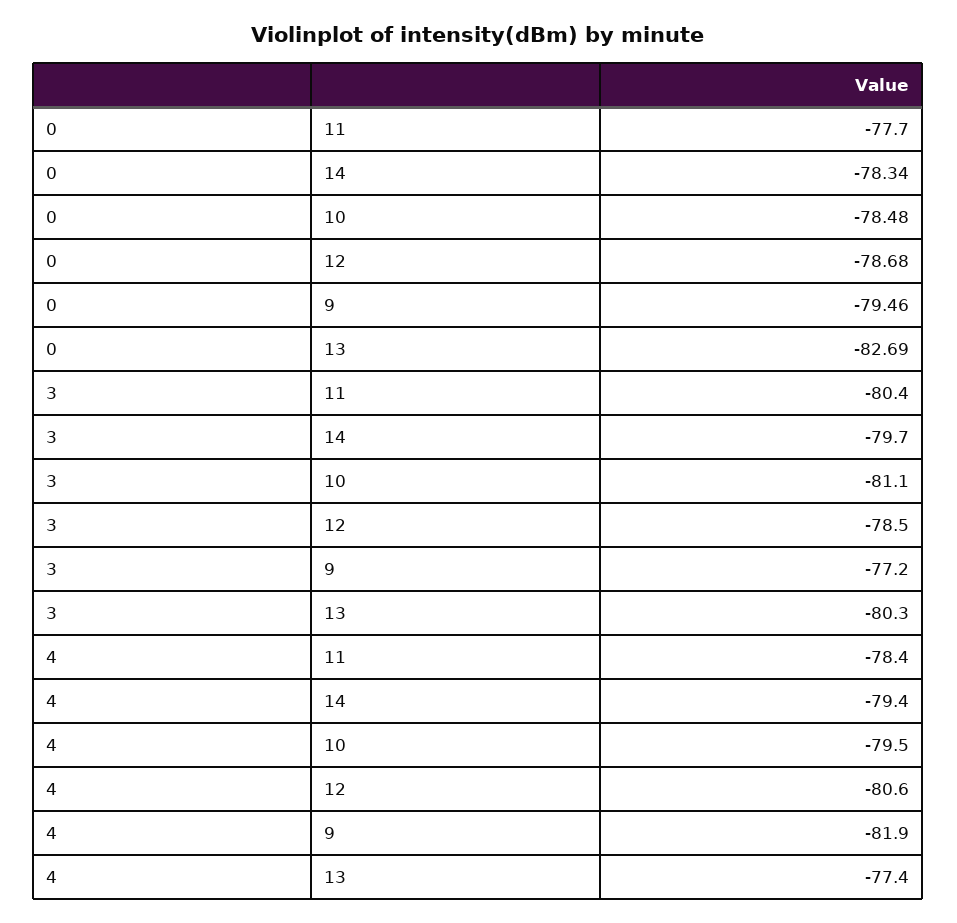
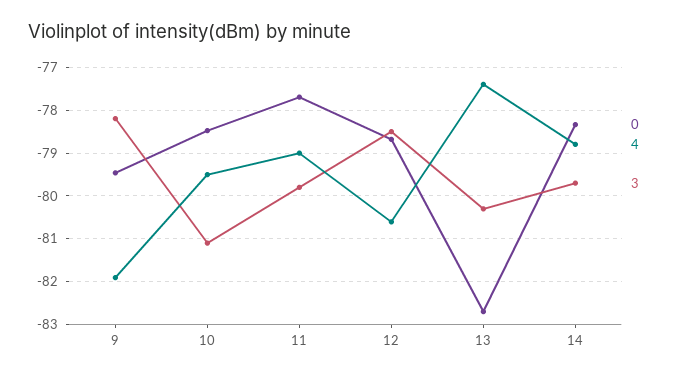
3, 11: -80.4 -> -79.8
3, 9: -77.2 -> -78.2
4, 11: -78.4 -> -79
4, 14: -79.4 -> -78.8

